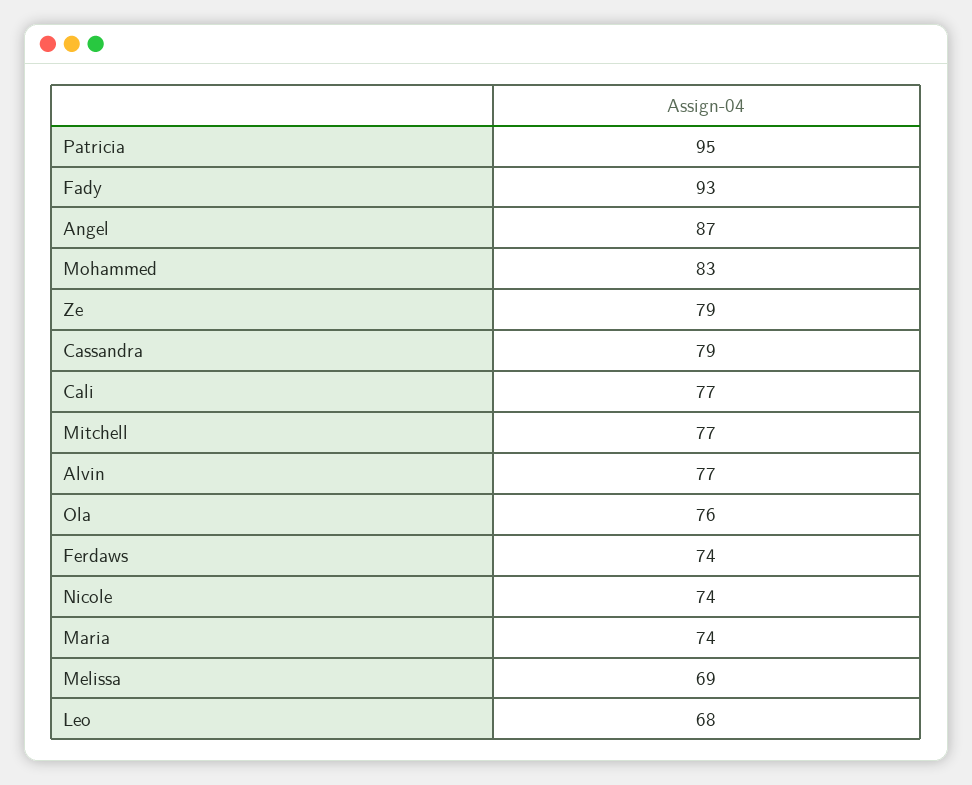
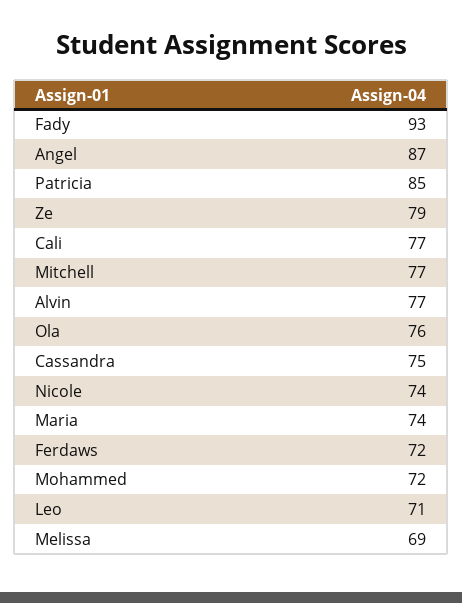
Patricia: 95 -> 85
Mohammed: 83 -> 72
Cassandra: 79 -> 75
Ferdaws: 74 -> 72
Leo: 68 -> 71

